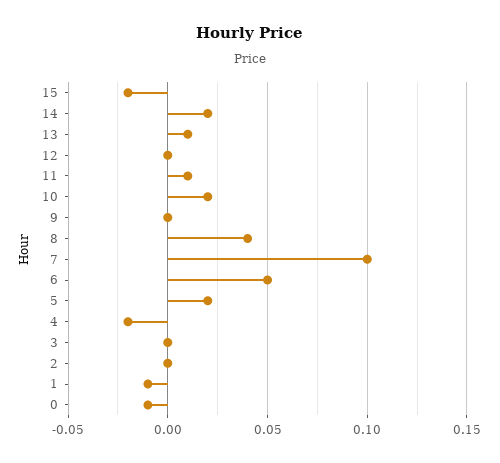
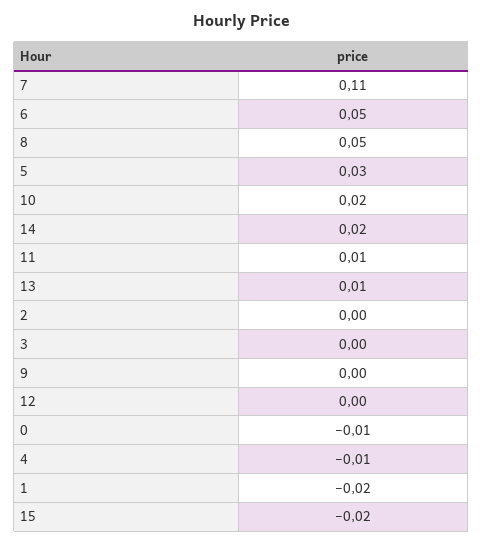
8: 0.04 -> 0.05
7: 0.1 -> 0.11
5: 0.02 -> 0.03
4: -0.02 -> -0.01
1: -0.01 -> -0.02

